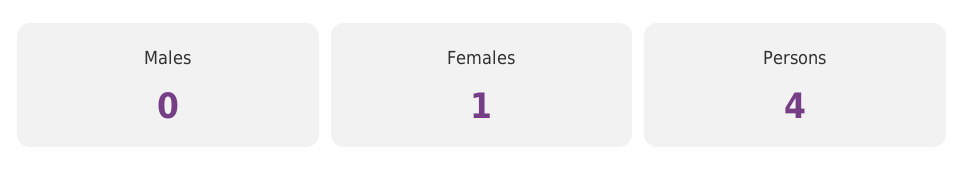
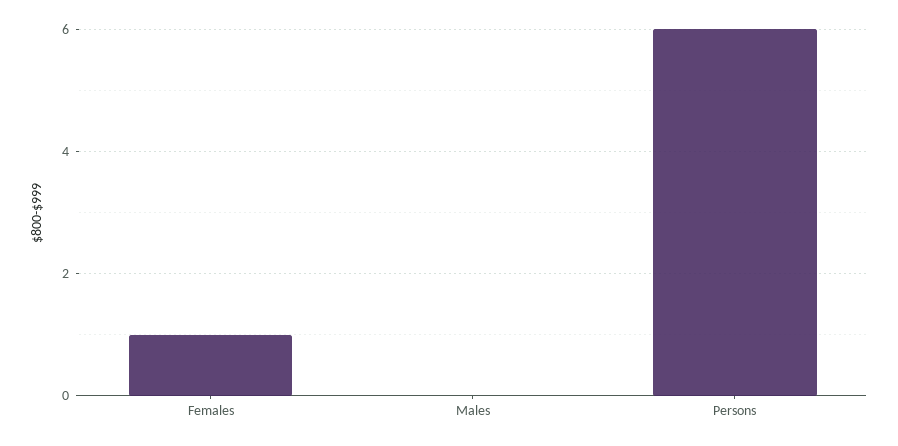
Persons: 4 -> 6

